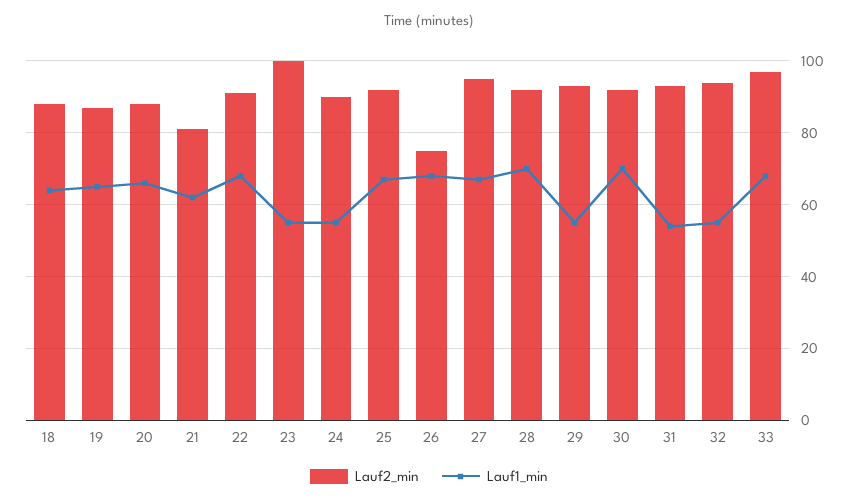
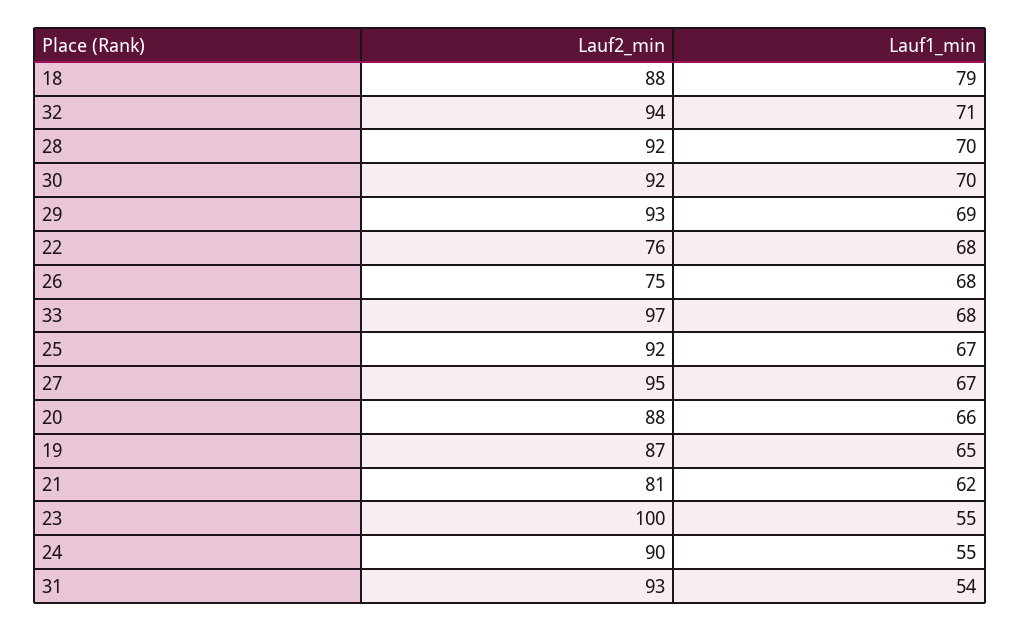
Lauf1_min, 18: 65 -> 79
Lauf2_min, 22: 90 -> 76
Lauf1_min, 29: 55 -> 69
Lauf1_min, 32: 55 -> 71

